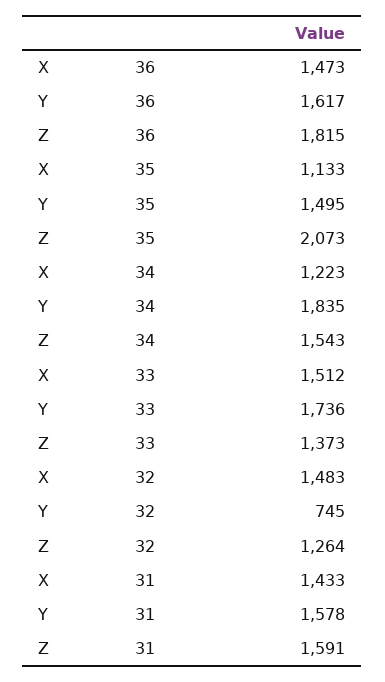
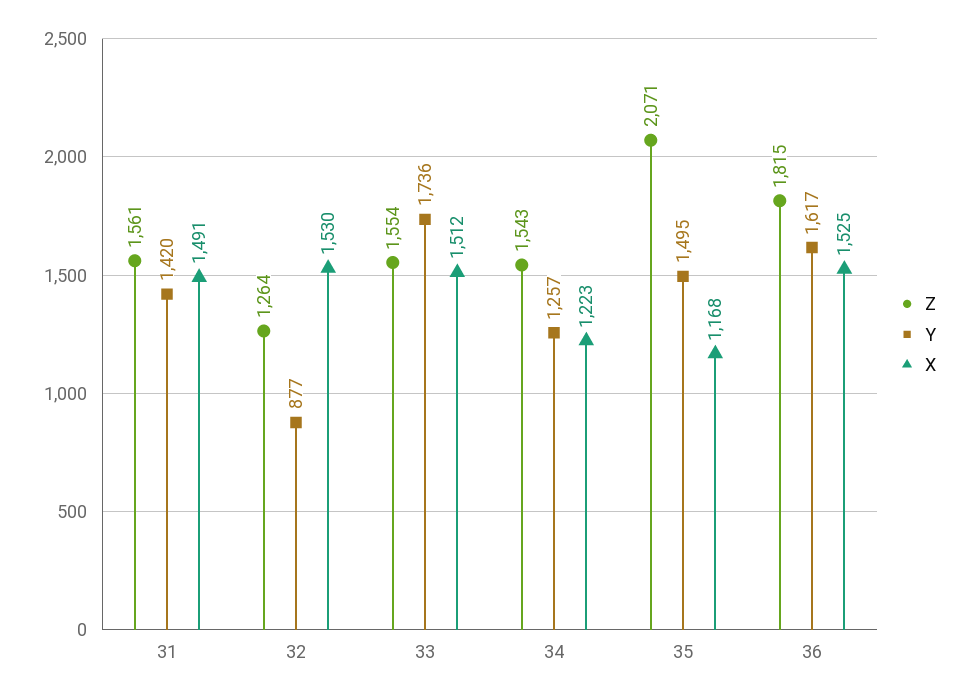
X, 36: 1473 -> 1525
X, 35: 1133 -> 1168
Z, 35: 2073 -> 2071
Y, 34: 1835 -> 1257
Z, 33: 1373 -> 1554
X, 32: 1483 -> 1530
Y, 32: 745 -> 877
X, 31: 1433 -> 1491
Y, 31: 1578 -> 1420
Z, 31: 1591 -> 1561

